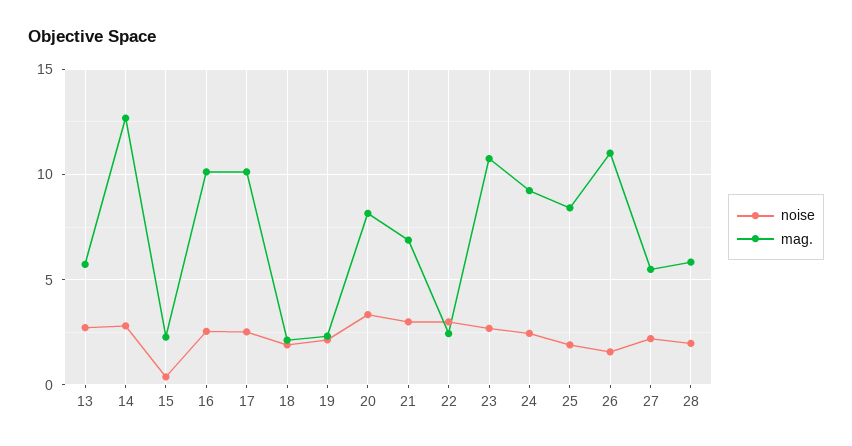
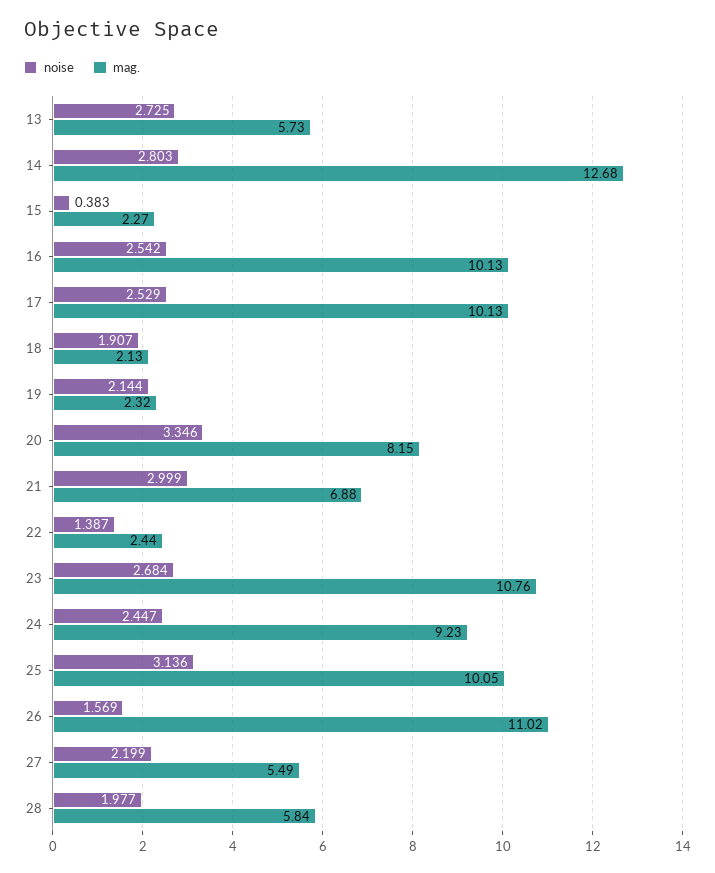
noise, 22: 3 -> 1.387
noise, 25: 2 -> 3.136
mag., 25: 8.5 -> 10.05

